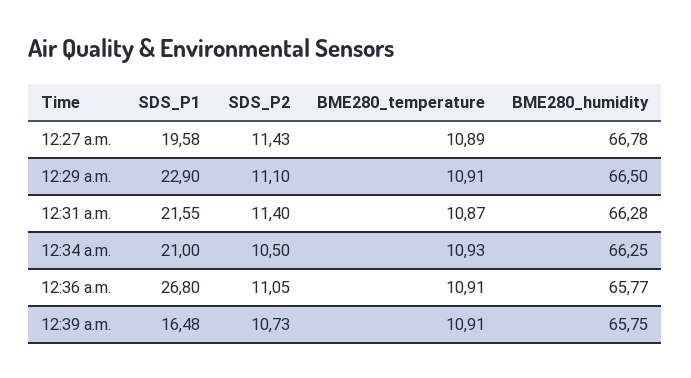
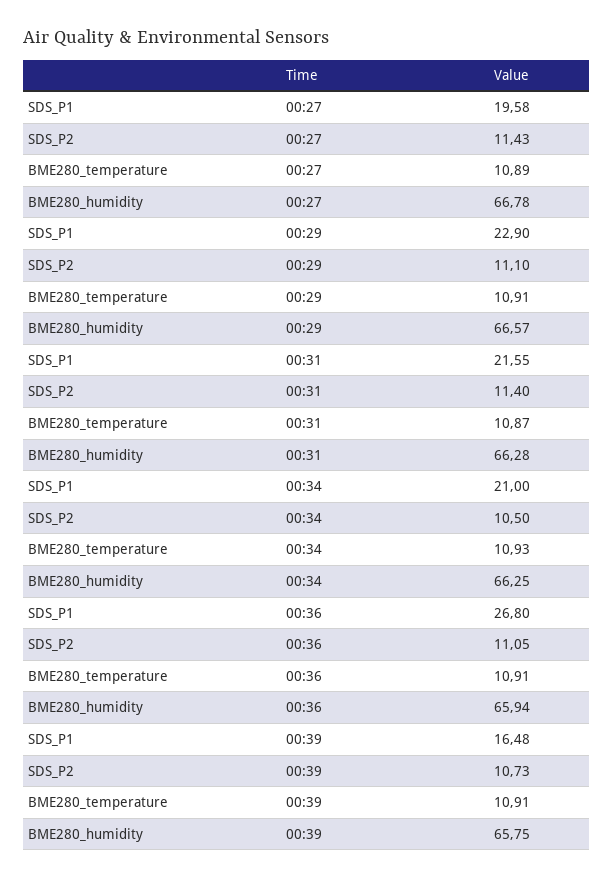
BME280_humidity, 12:29 a.m.: 66.5 -> 66.57
BME280_humidity, 12:36 a.m.: 65.77 -> 65.94

